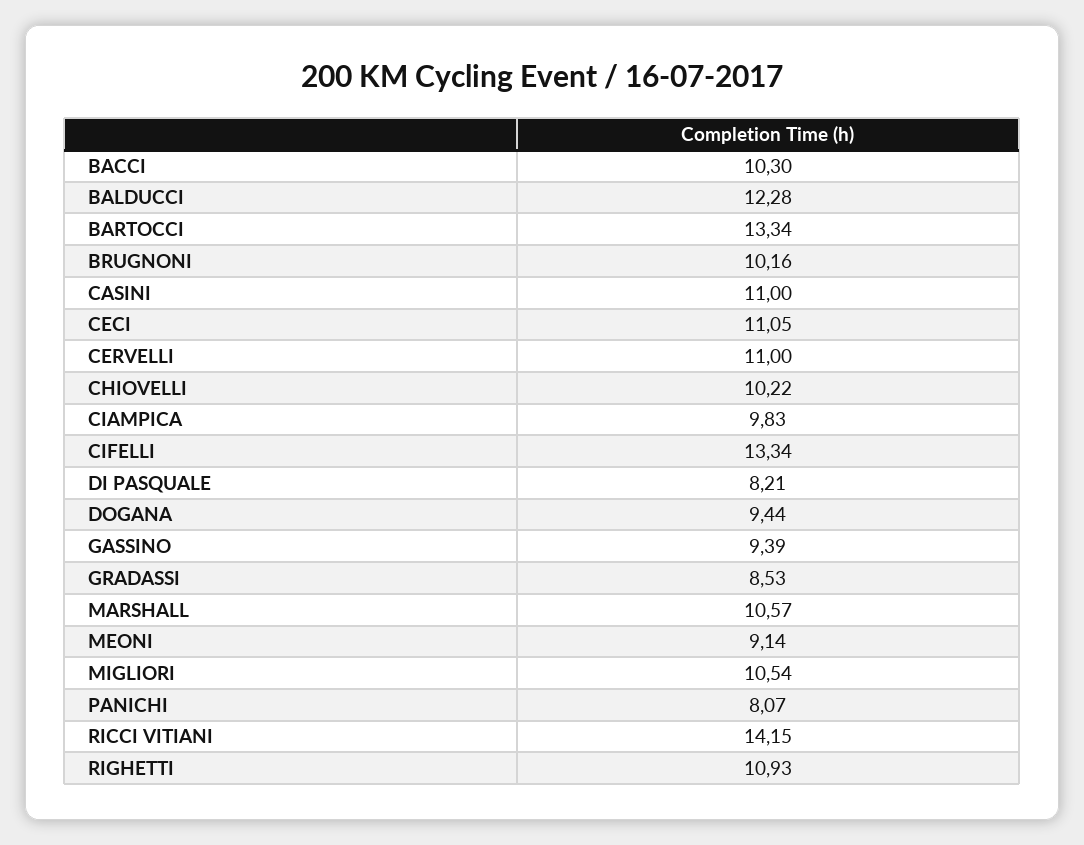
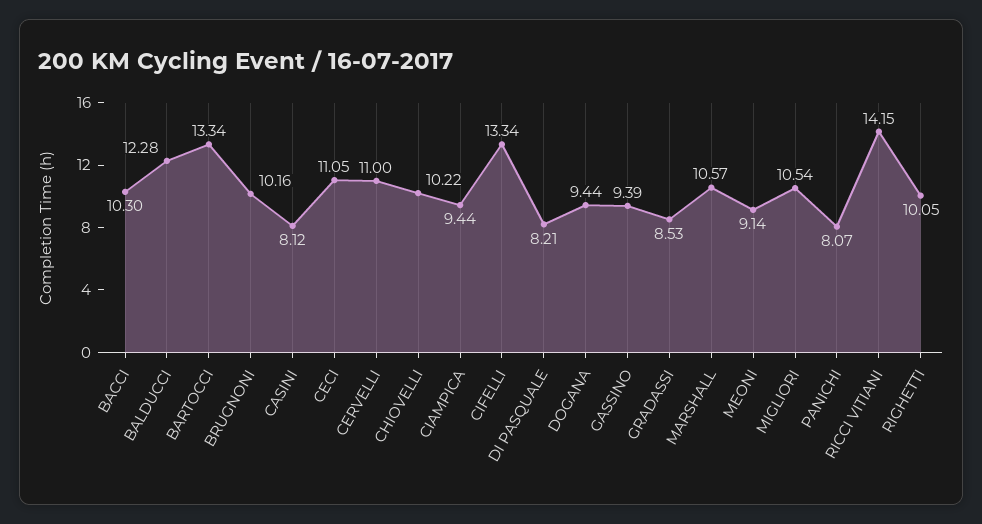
CASINI: 11 -> 8.12
CIAMPICA: 9.83 -> 9.44
RIGHETTI: 10.93 -> 10.05

